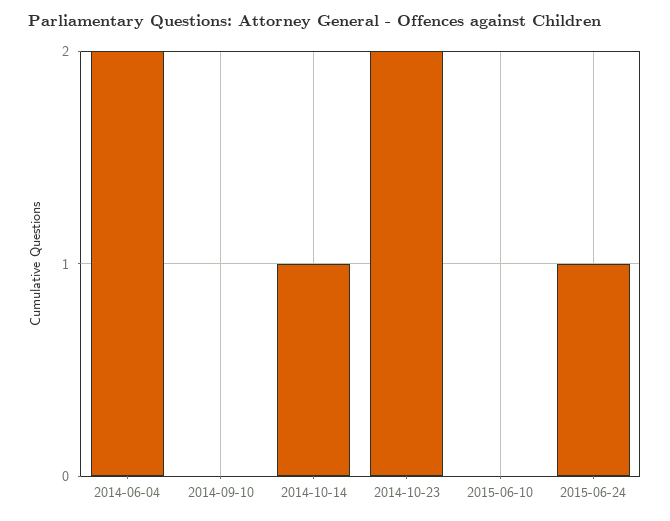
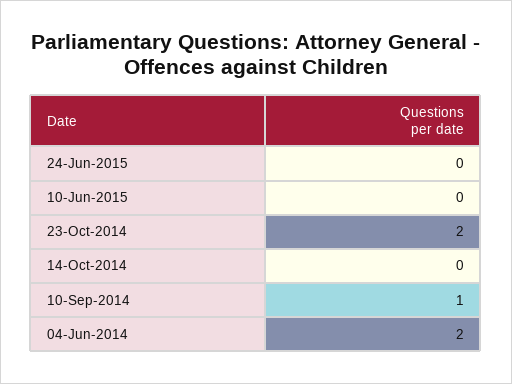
2014-09-10: 0 -> 1
2014-10-14: 1 -> 0
2015-06-24: 1 -> 0

